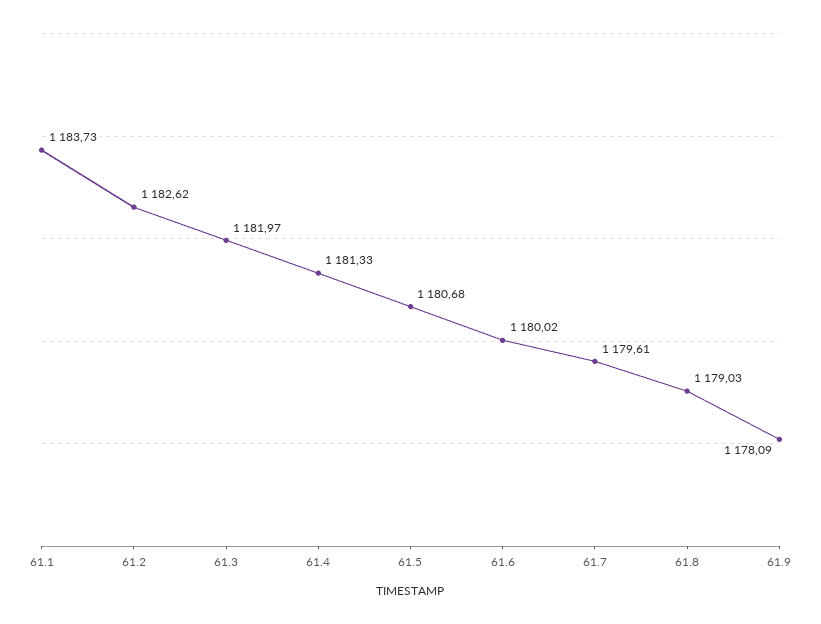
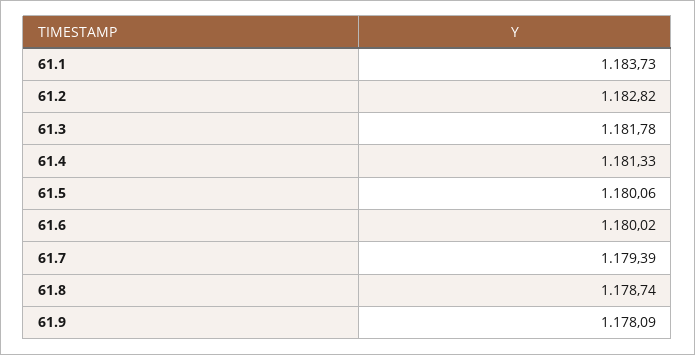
61.2: 1182.62 -> 1182.82
61.3: 1181.97 -> 1181.78
61.5: 1180.68 -> 1180.06
61.7: 1179.61 -> 1179.39
61.8: 1179.03 -> 1178.74

